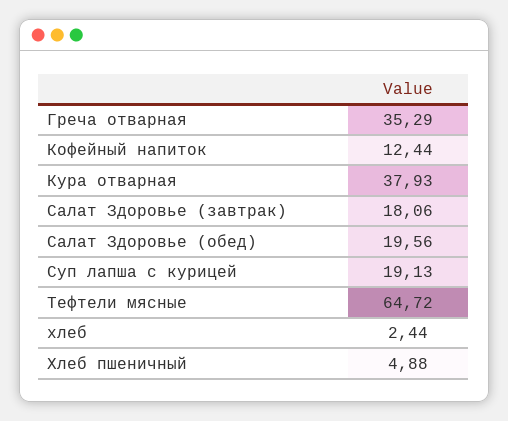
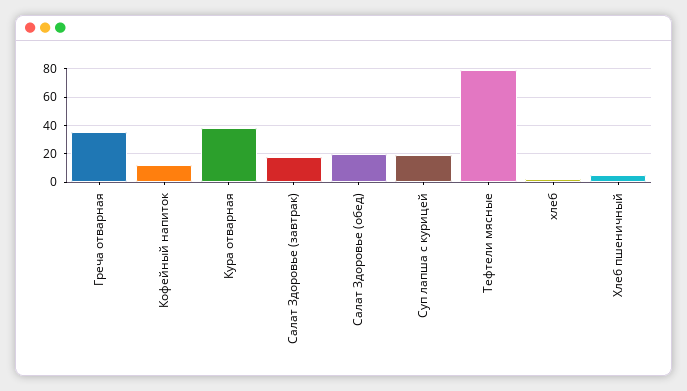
Тефтели мясные: 64.72 -> 80

